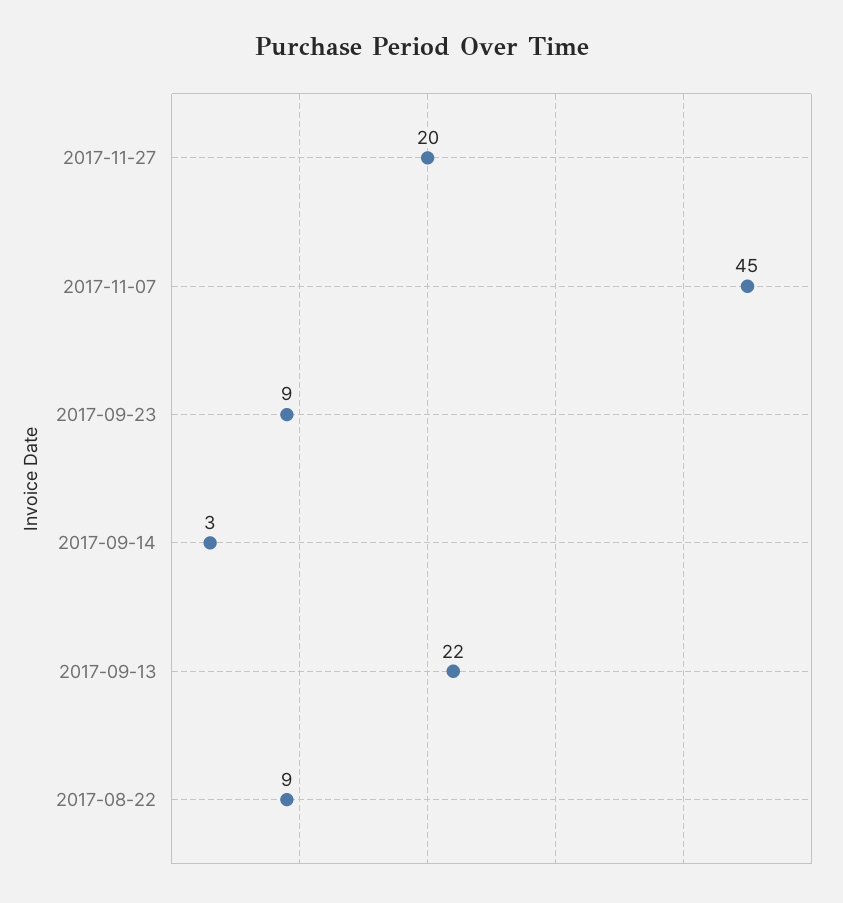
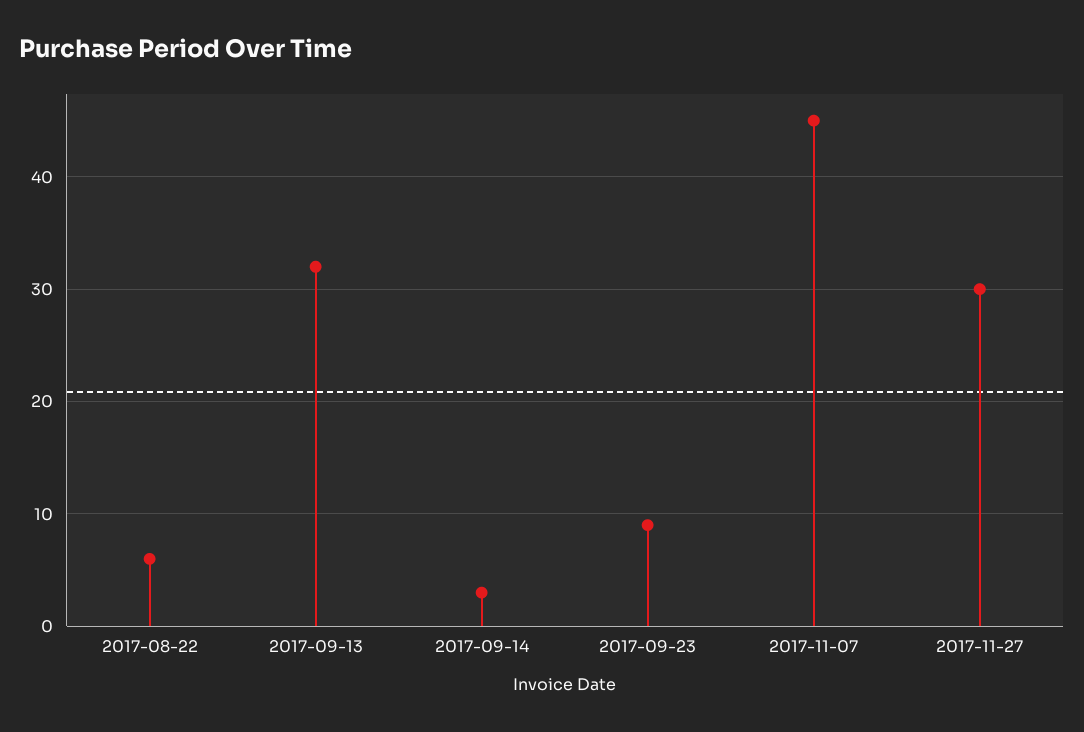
2017-11-27: 20 -> 30
2017-09-13: 22 -> 32
2017-08-22: 9 -> 6

